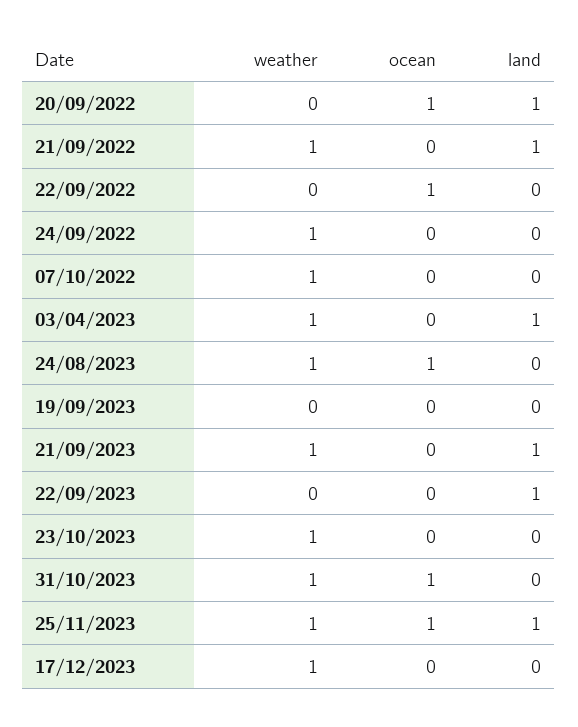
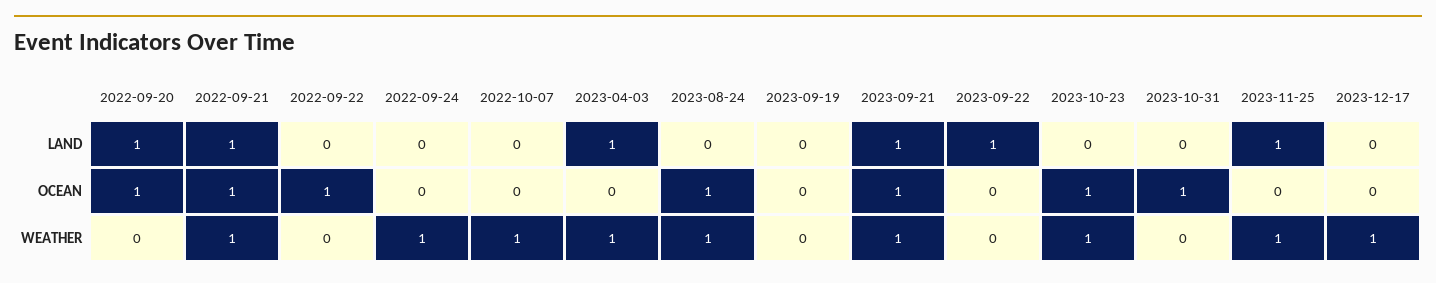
ocean, 21/09/2022: 0 -> 1
ocean, 21/09/2023: 0 -> 1
ocean, 23/10/2023: 0 -> 1
weather, 31/10/2023: 1 -> 0
ocean, 25/11/2023: 1 -> 0

